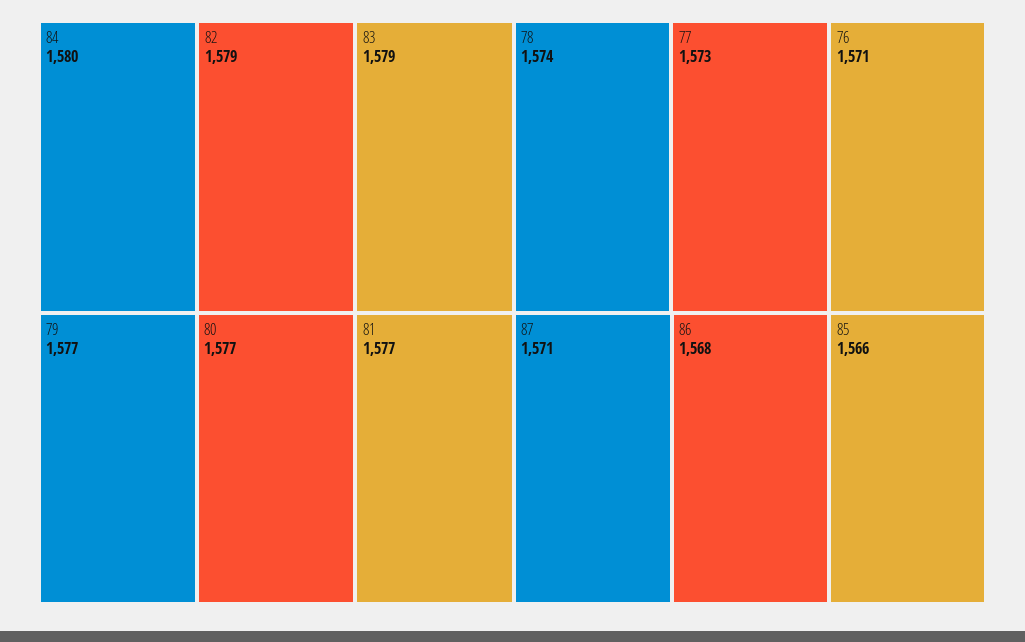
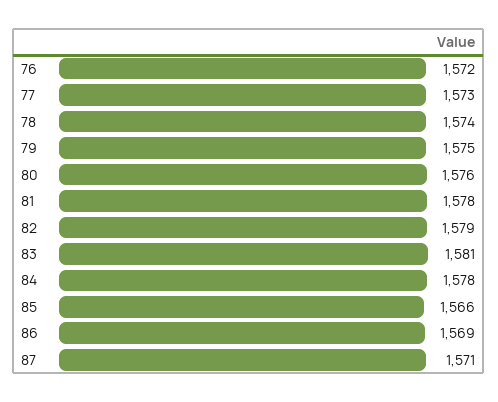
84: 1580 -> 1578
83: 1579 -> 1581
79: 1577 -> 1575
80: 1577 -> 1576
81: 1577 -> 1578
76: 1571 -> 1572
86: 1568 -> 1569

